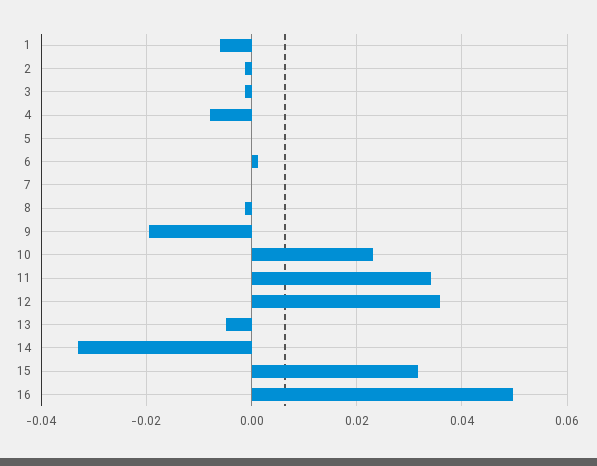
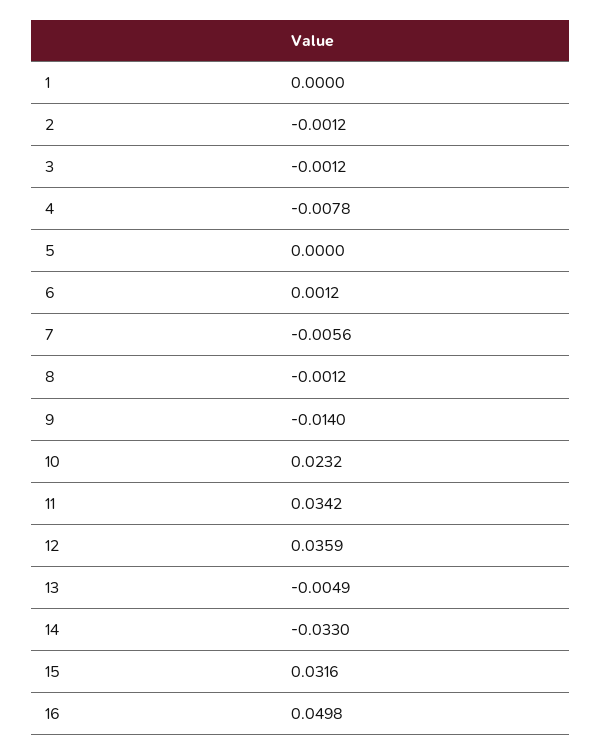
1: -0.006 -> 0
7: 0 -> -0.0056
9: -0.02 -> -0.014

